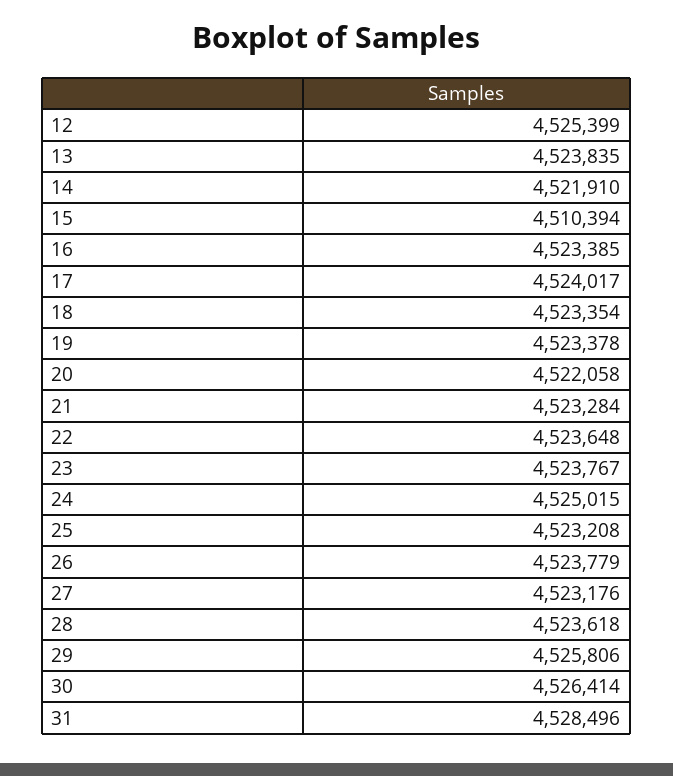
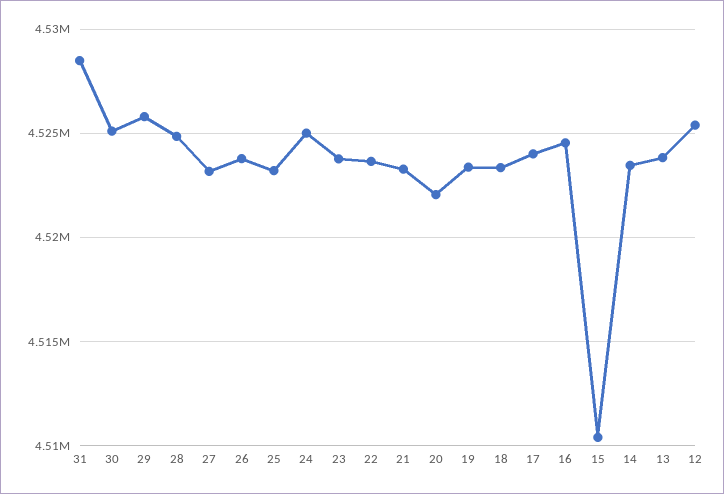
14: 4521910 -> 4523500
16: 4523385 -> 4524500
28: 4523618 -> 4525000
30: 4526414 -> 4525000

